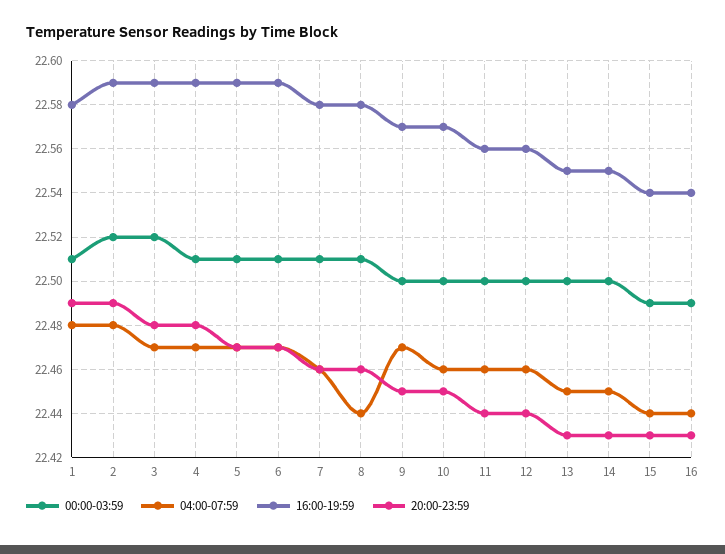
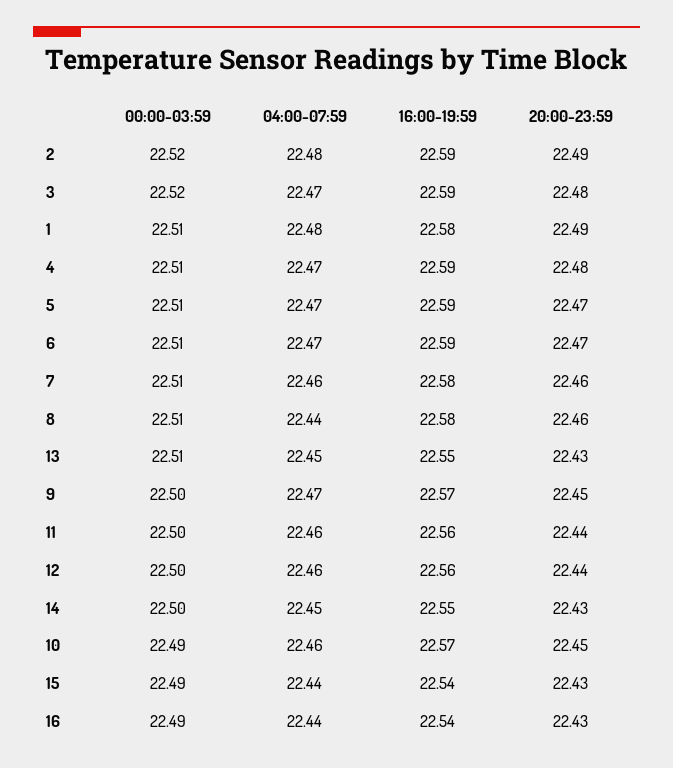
00:00-03:59, 10: 22.5 -> 22.49
00:00-03:59, 13: 22.5 -> 22.51

